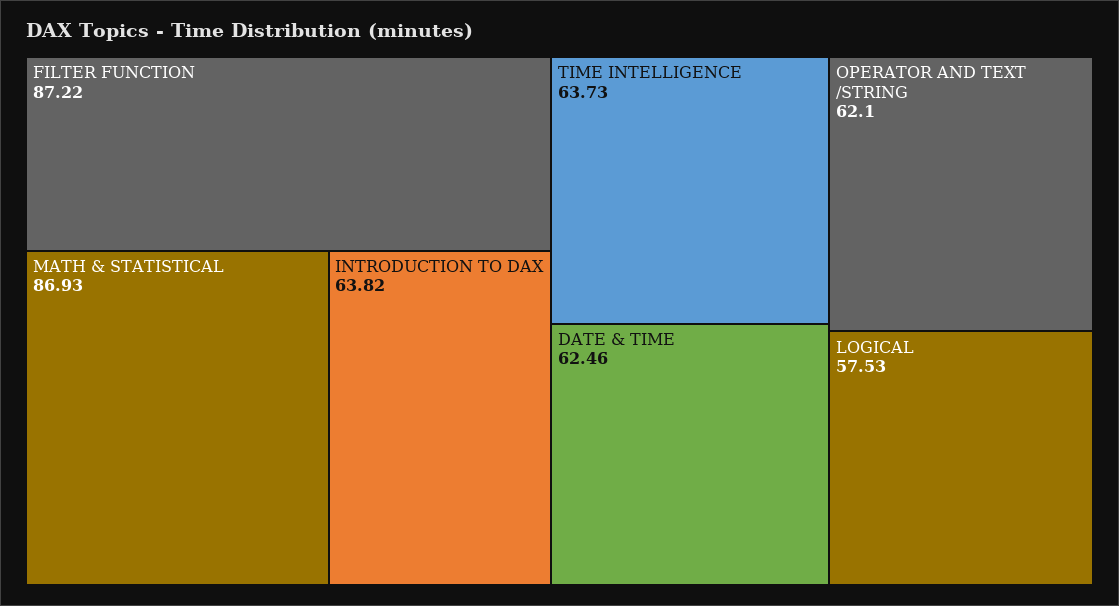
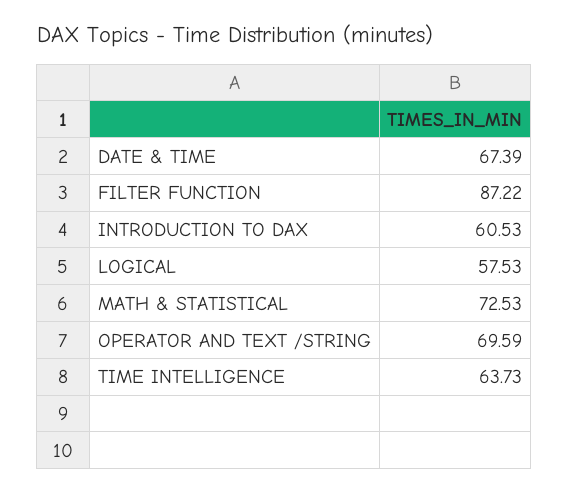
MATH & STATISTICAL: 86.93 -> 72.53
INTRODUCTION TO DAX: 63.82 -> 60.53
DATE & TIME: 62.46 -> 67.39
OPERATOR AND TEXT /STRING: 62.1 -> 69.59

